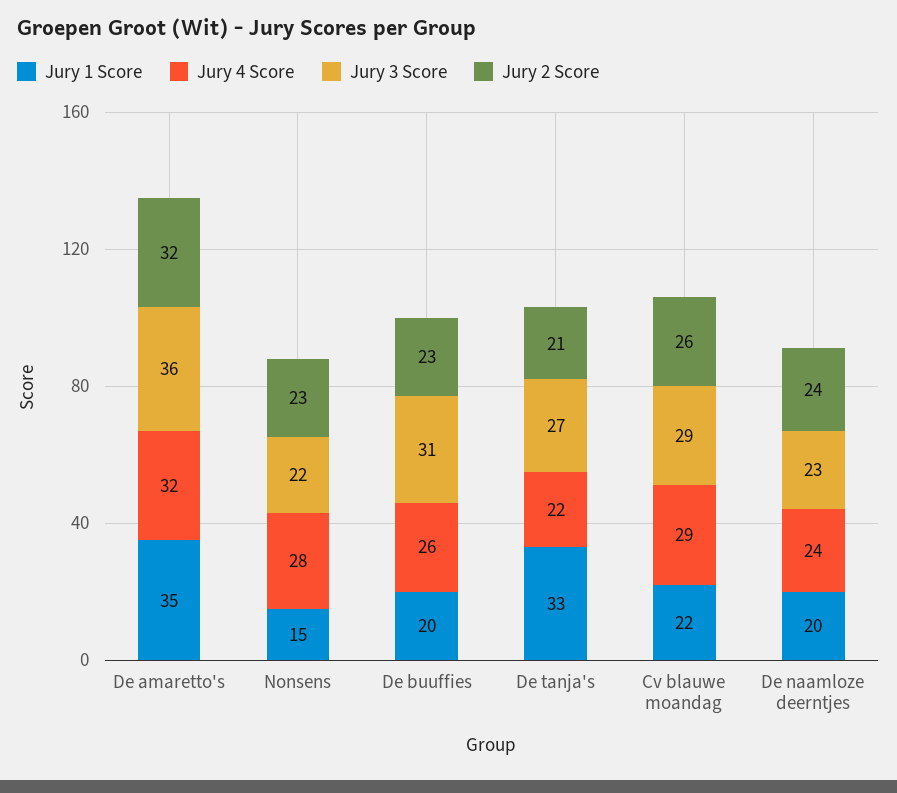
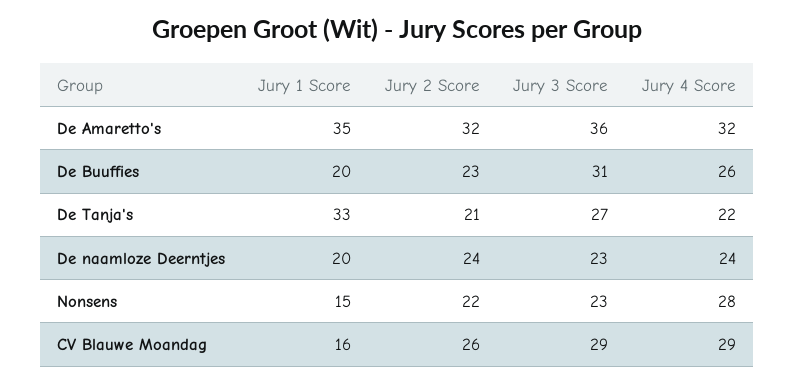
Jury 3 Score, Nonsens: 22 -> 23
Jury 2 Score, Nonsens: 23 -> 22
Jury 1 Score, Cv blauwe moandag: 22 -> 16

